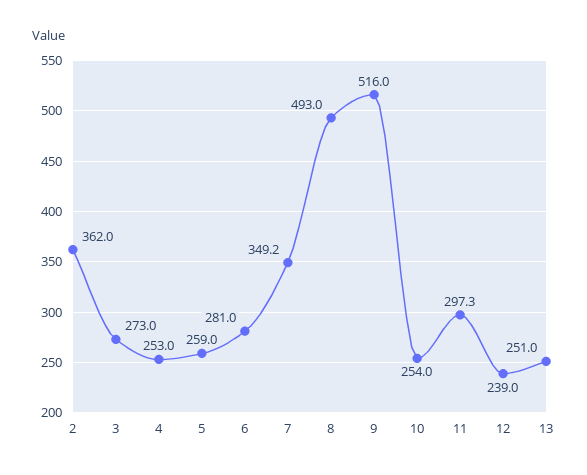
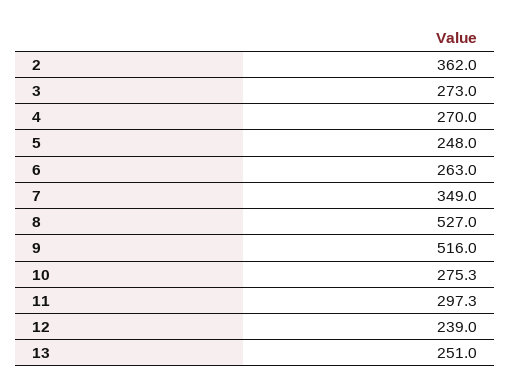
4: 253 -> 270
5: 259 -> 248
6: 281 -> 263
7: 349.2 -> 349
8: 493 -> 527
10: 254 -> 275.3

